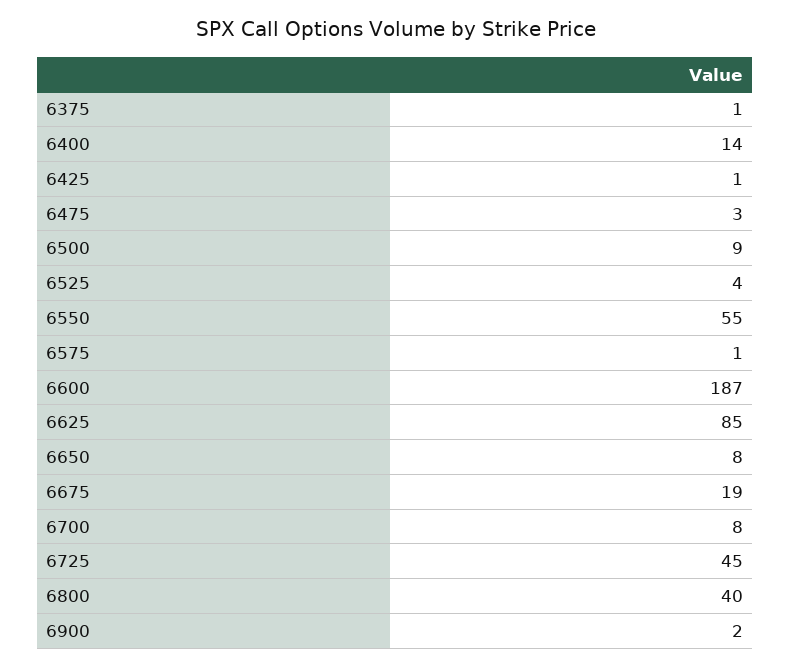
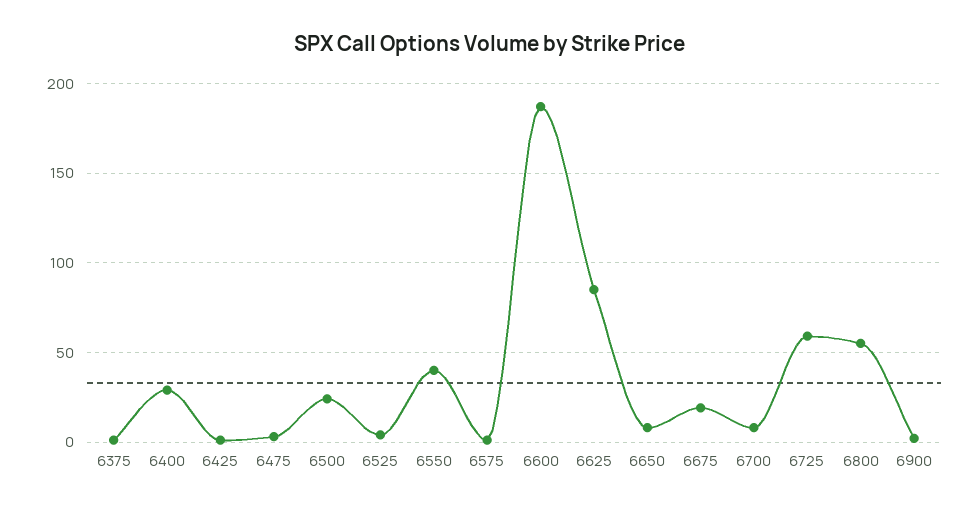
6400: 14 -> 30
6500: 9 -> 25
6550: 55 -> 40
6725: 45 -> 60
6800: 40 -> 55

